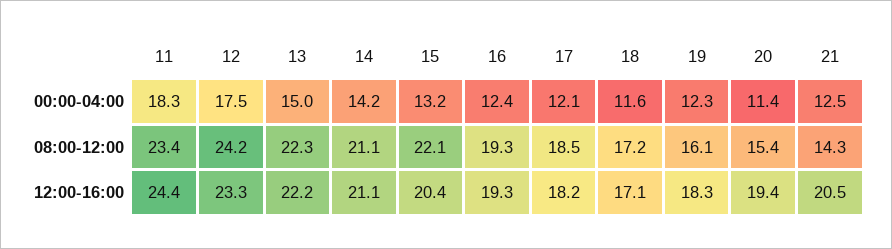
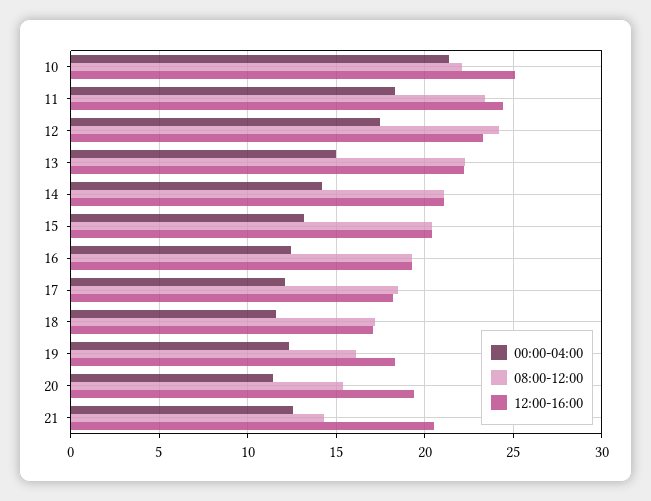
08:00-12:00, 15: 22.1 -> 20.5
00:00-04:00, 10: none -> 21.5
08:00-12:00, 10: none -> 22
12:00-16:00, 10: none -> 25

